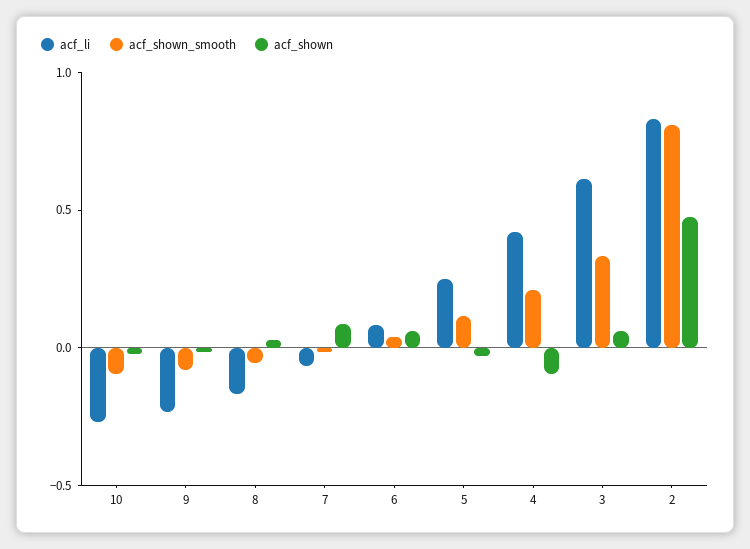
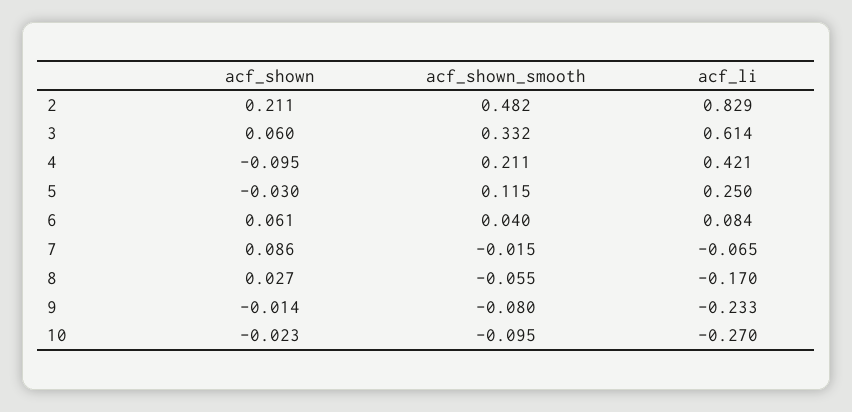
acf_shown_smooth, 2: 0.8 -> 0.482
acf_shown, 2: 0.5 -> 0.211

